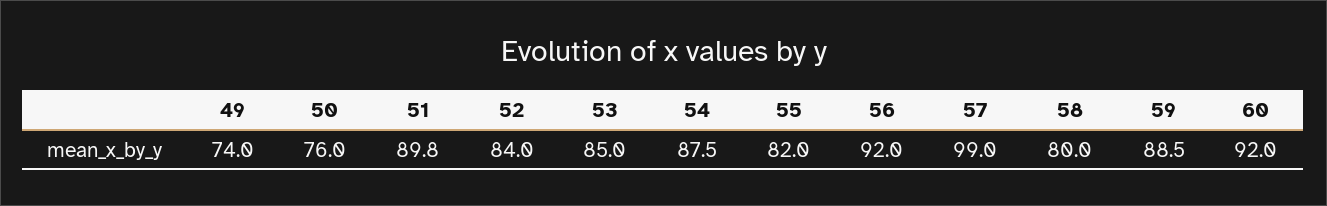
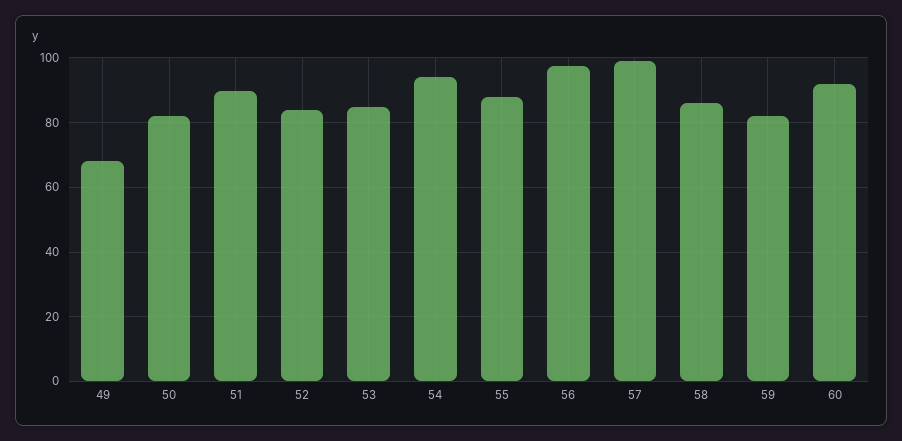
49: 74 -> 68
50: 76 -> 82
54: 87.5 -> 94
55: 82 -> 88
56: 92 -> 98
58: 80 -> 86
59: 88.5 -> 82

